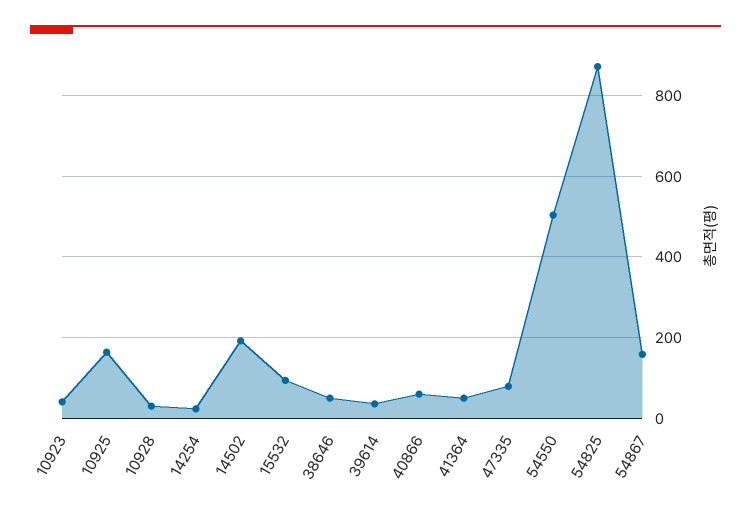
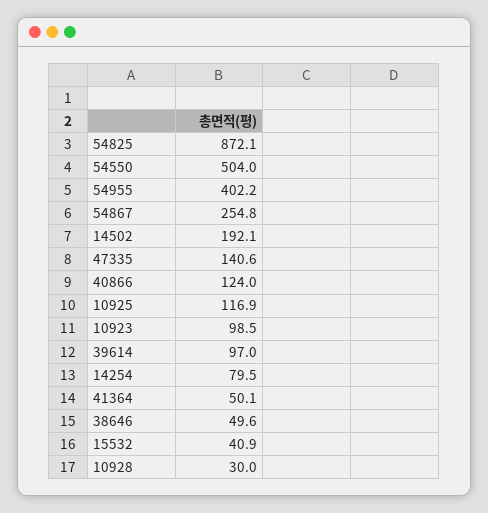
10923: 40 -> 98.5
10925: 160 -> 116.9
14254: 20 -> 79.5
15532: 100 -> 40.9
39614: 40 -> 97
40866: 60 -> 124
47335: 80 -> 140.6
54867: 160 -> 254.8
54955: none -> 402.2

